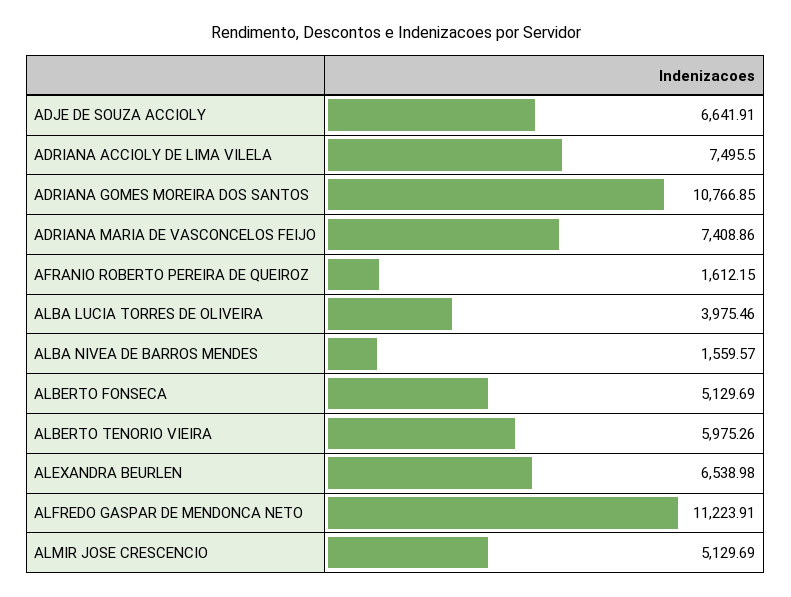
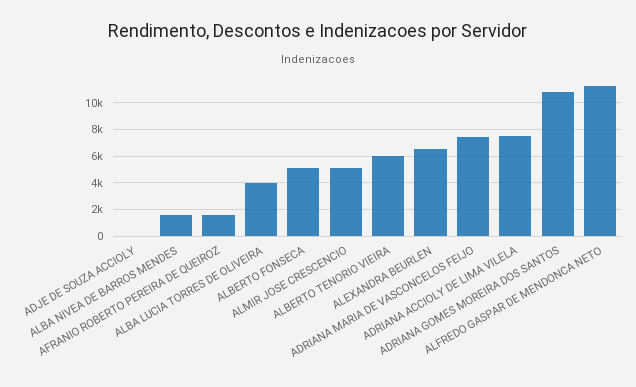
ADJE DE SOUZA ACCIOLY: 6641.91 -> 0

